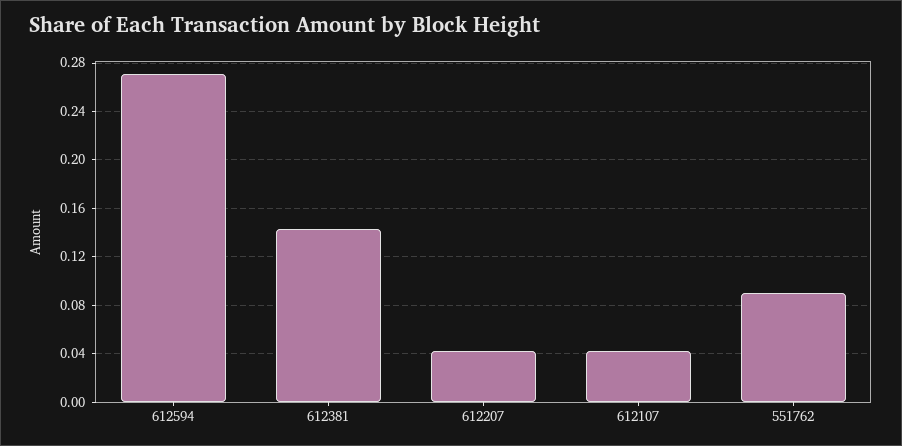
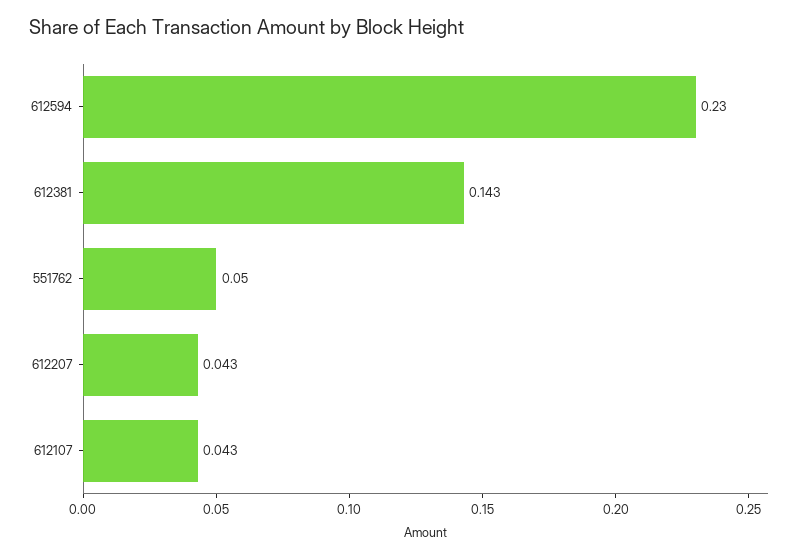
612594: 0.27 -> 0.23
551762: 0.09 -> 0.05

